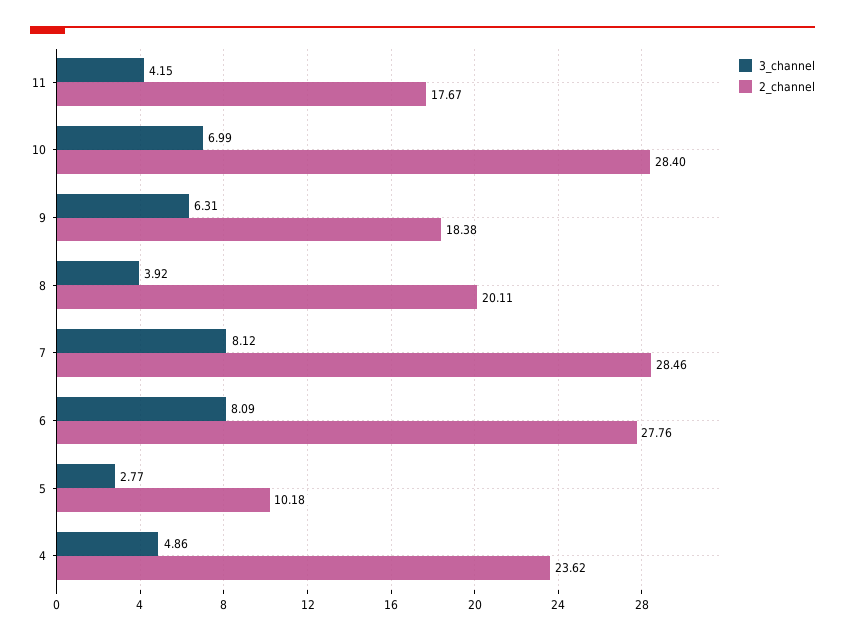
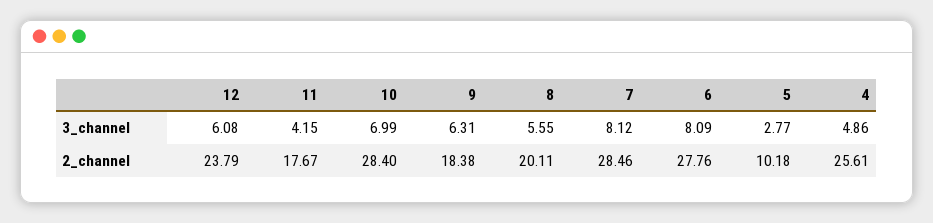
3_channel, 8: 3.92 -> 5.55
2_channel, 4: 23.62 -> 25.61
3_channel, 12: none -> 6.08
2_channel, 12: none -> 23.79

